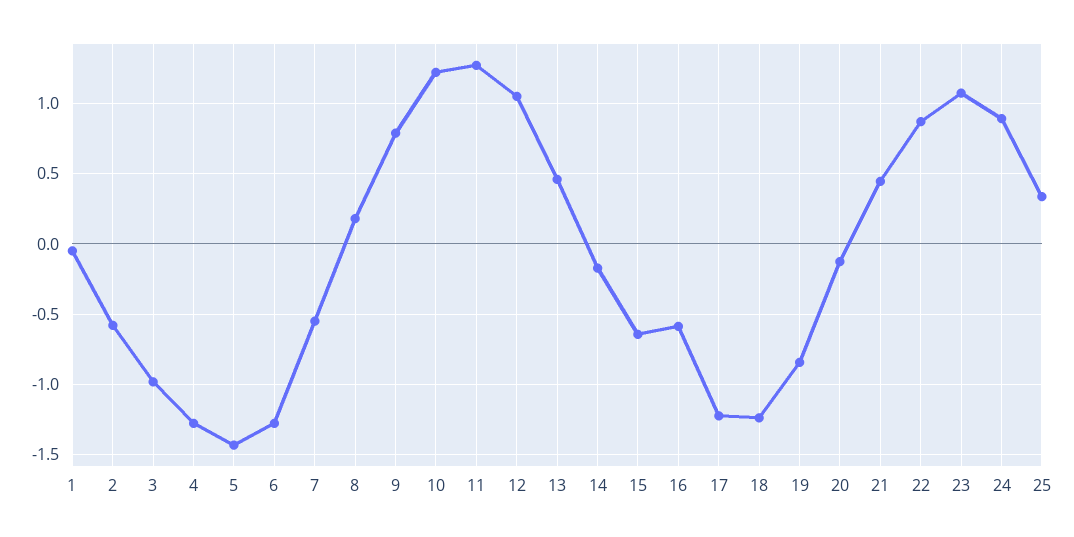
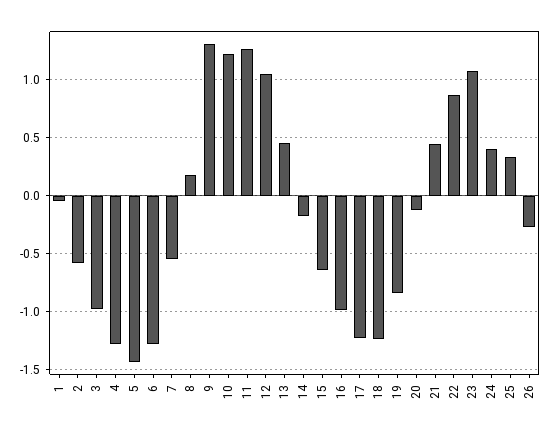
9: 0.8 -> 1.3
16: -0.6 -> -1
24: 0.9 -> 0.4
26: none -> -0.3

